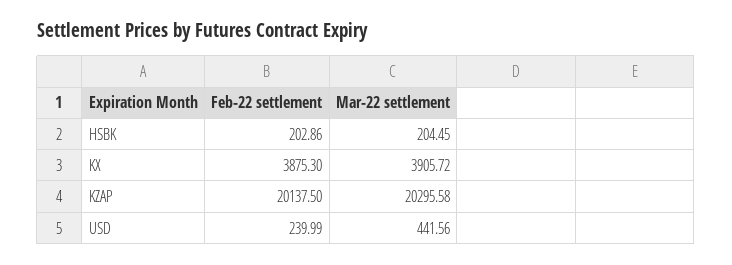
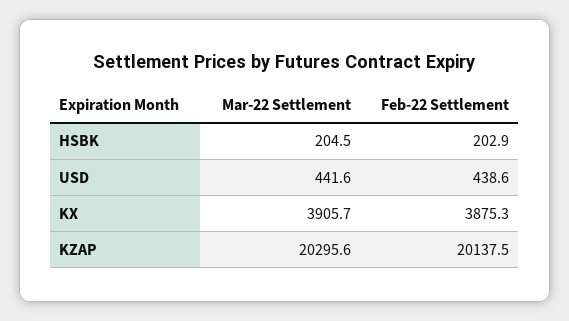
Feb-22 settlement, USD: 239.99 -> 438.6

